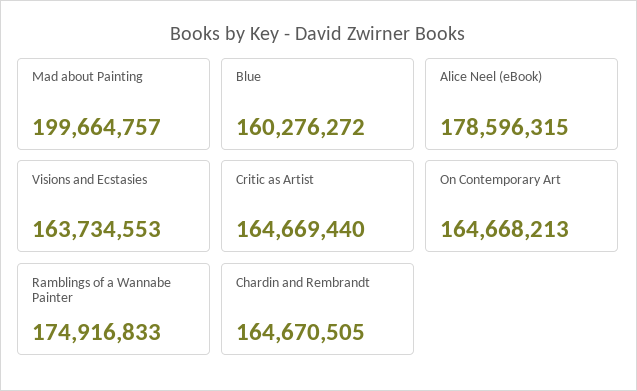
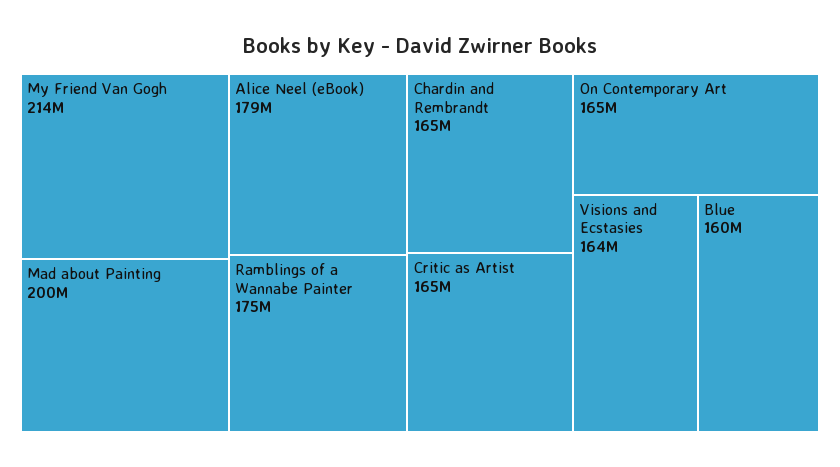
My Friend Van Gogh: none -> 214000000

